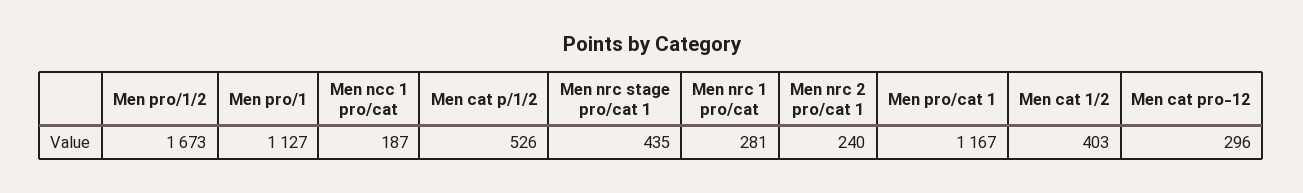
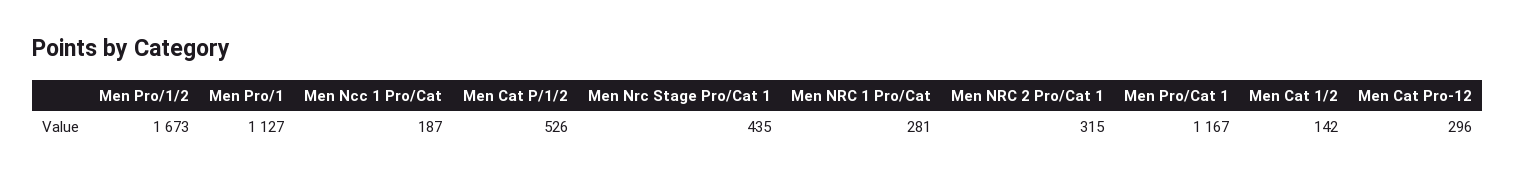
Men nrc 2 pro/cat 1: 240 -> 315
Men cat 1/2: 403 -> 142

